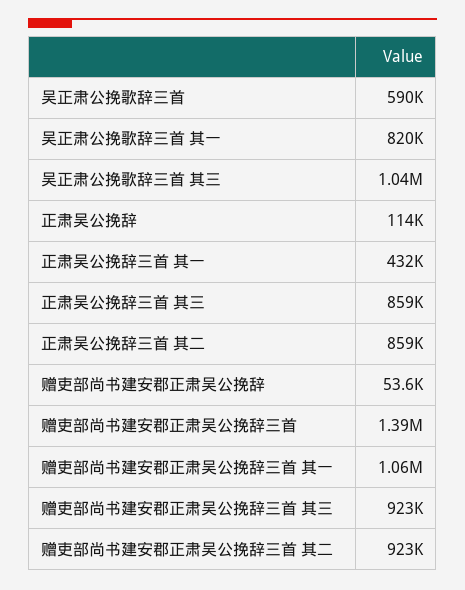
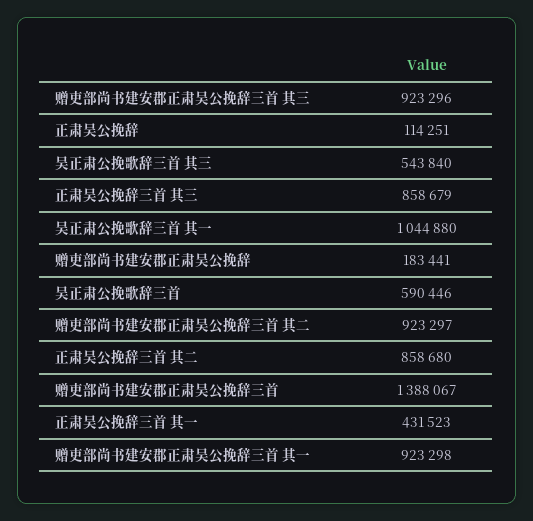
吴正肃公挽歌辞三首 其一: 820000 -> 1044880
吴正肃公挽歌辞三首 其三: 1040000 -> 543840
赠吏部尚书建安郡正肃吴公挽辞: 53600 -> 183441
赠吏部尚书建安郡正肃吴公挽辞三首 其一: 1060000 -> 923298

